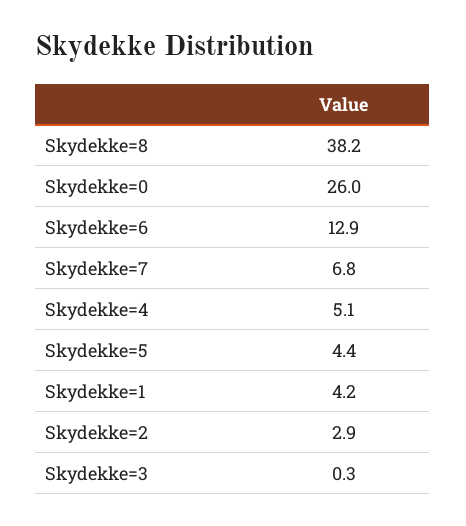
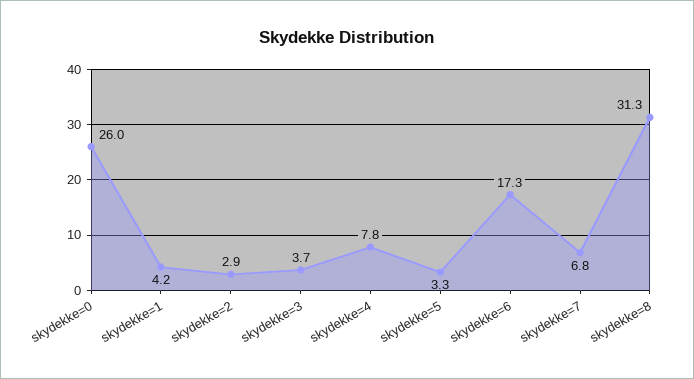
Skydekke=8: 38.2 -> 31.3
Skydekke=6: 12.9 -> 17.3
Skydekke=4: 5.1 -> 7.8
Skydekke=5: 4.4 -> 3.3
Skydekke=3: 0.3 -> 3.7

